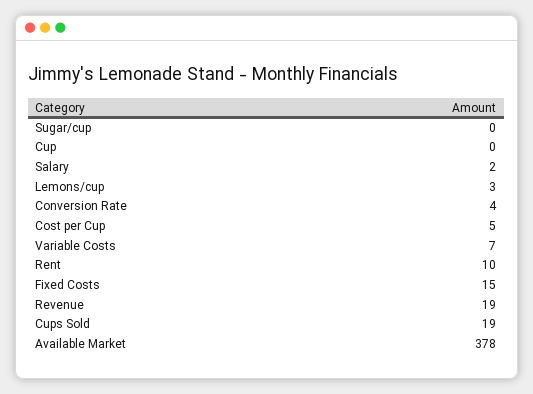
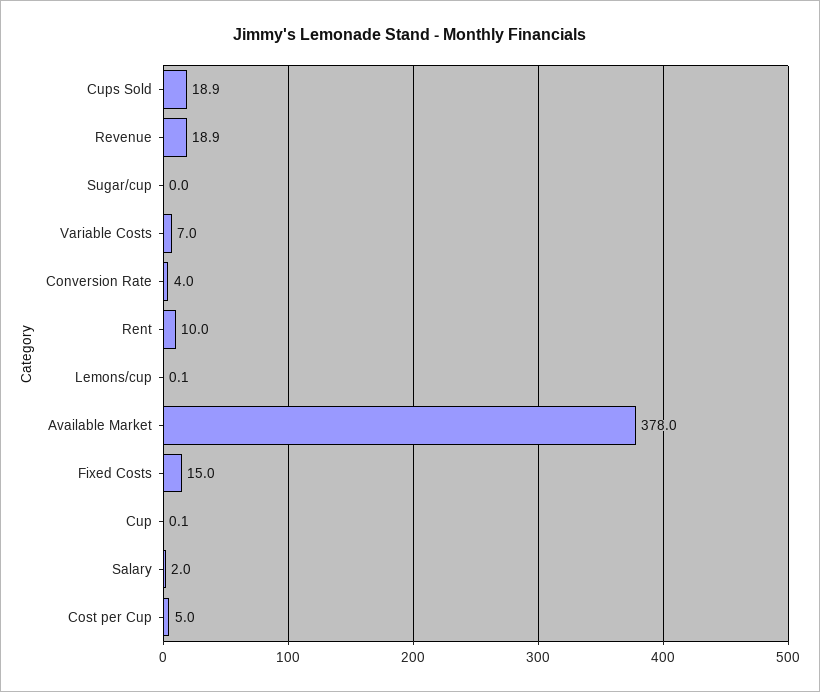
Lemons/cup: 3 -> 0.1

